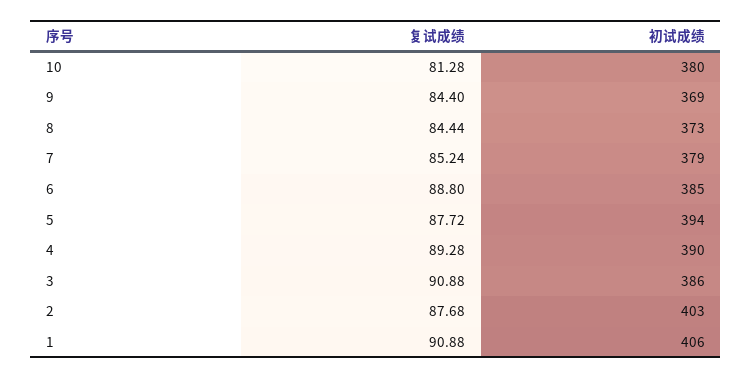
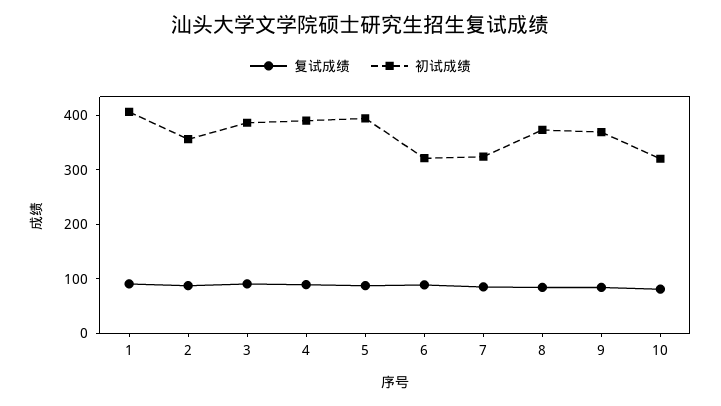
初试成绩, 10: 380 -> 320
初试成绩, 7: 379 -> 320
初试成绩, 6: 385 -> 320
初试成绩, 2: 403 -> 360

